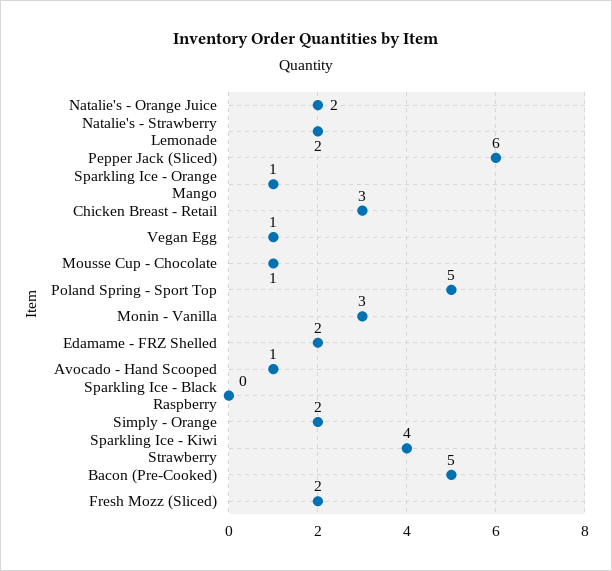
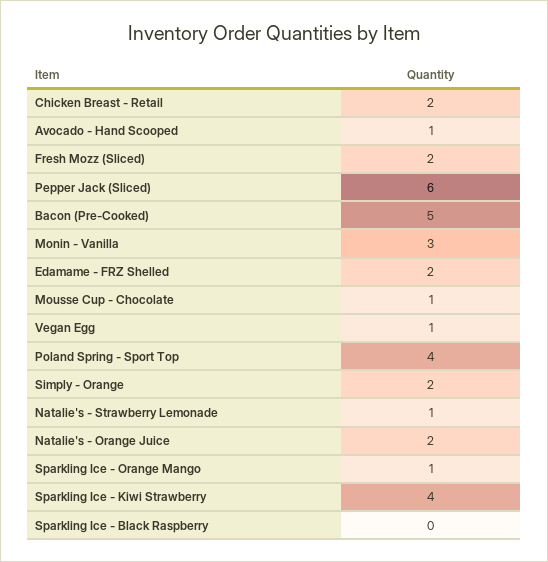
Natalie's - Strawberry Lemonade: 2 -> 1
Chicken Breast - Retail: 3 -> 2
Poland Spring - Sport Top: 5 -> 4

